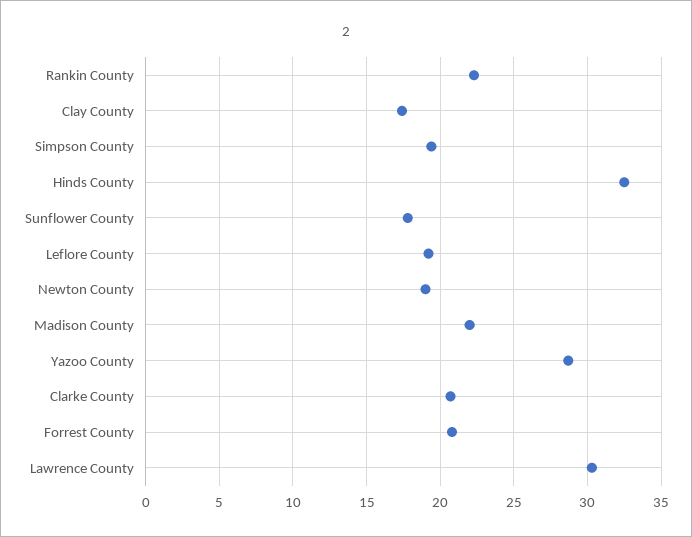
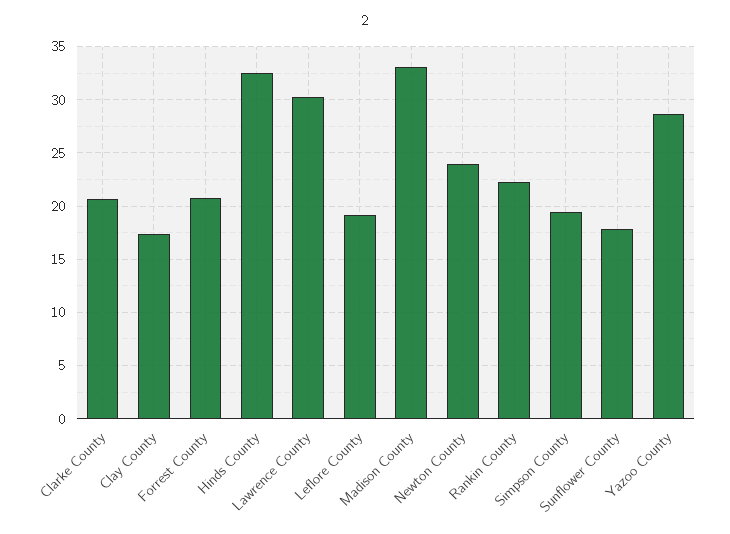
Newton County: 19 -> 24
Madison County: 22 -> 33

